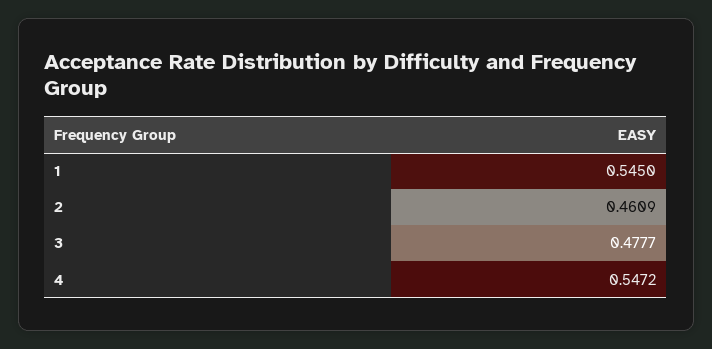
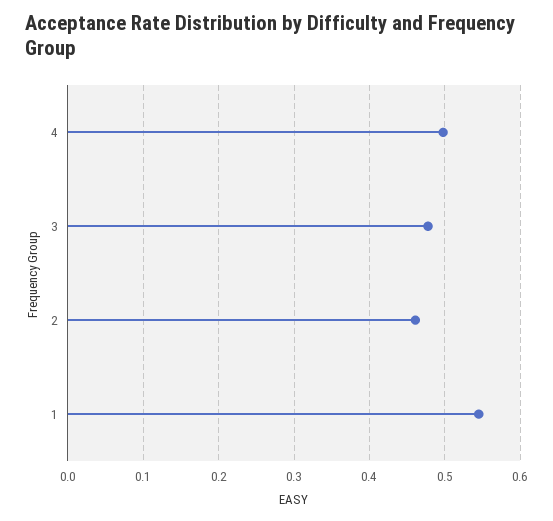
4: 0.5472 -> 0.5

